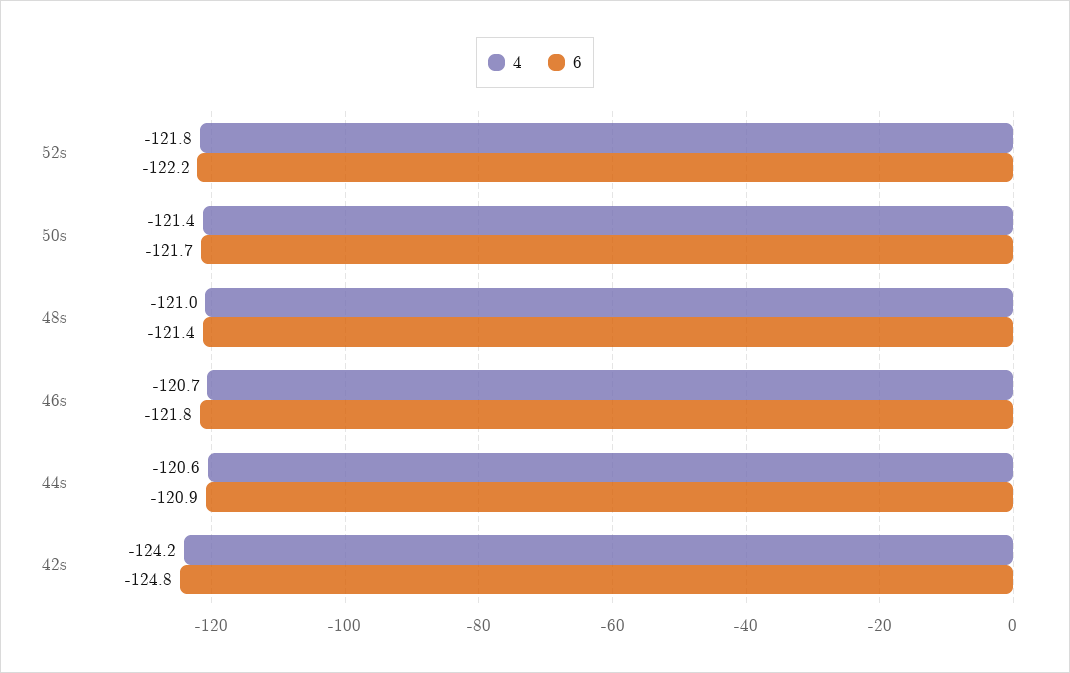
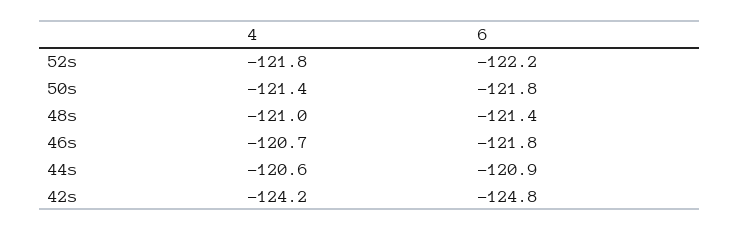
6, 50s: -121.7 -> -121.8

